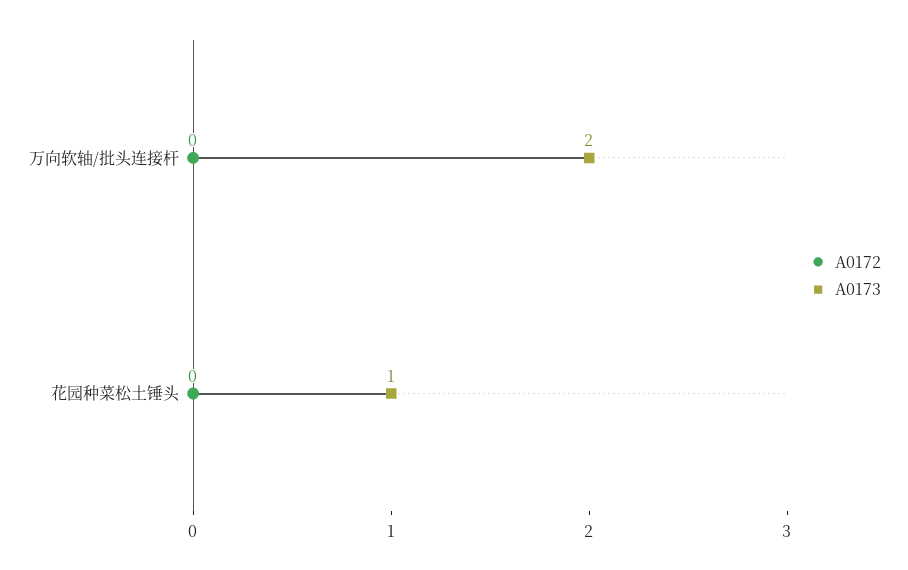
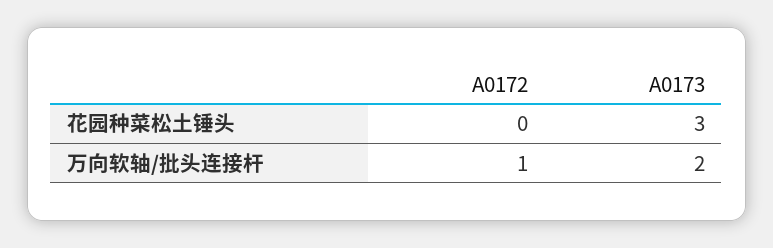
A0172, 万向软轴/批头连接杆: 0 -> 1
A0173, 花园种菜松土锤头: 1 -> 3

